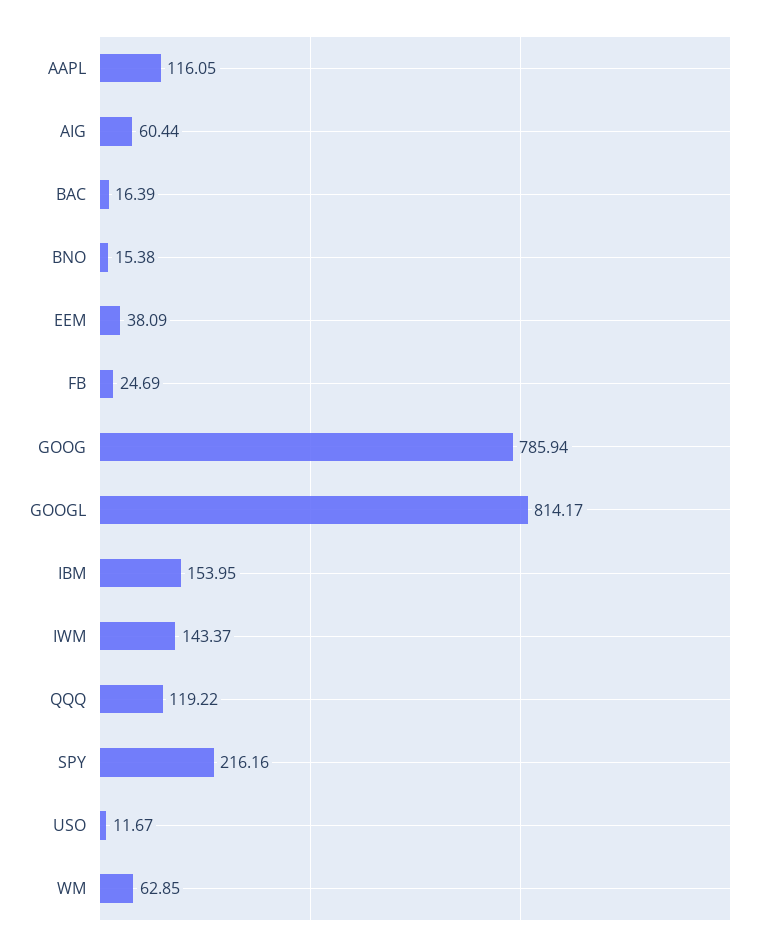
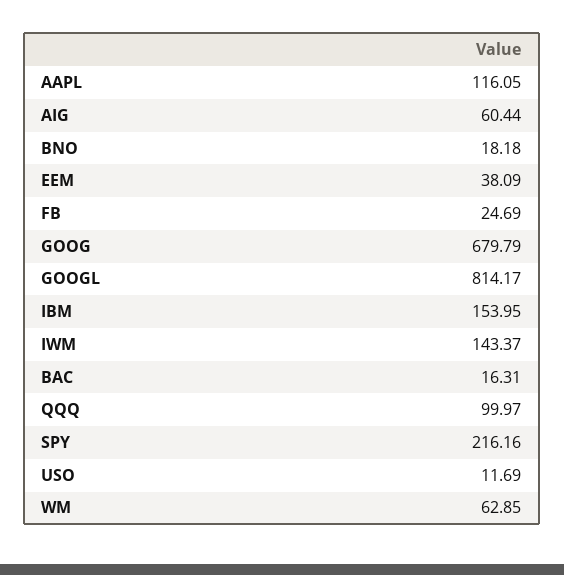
BAC: 16.39 -> 16.31
BNO: 15.38 -> 18.18
GOOG: 785.94 -> 679.79
QQQ: 119.22 -> 99.97
USO: 11.67 -> 11.69

